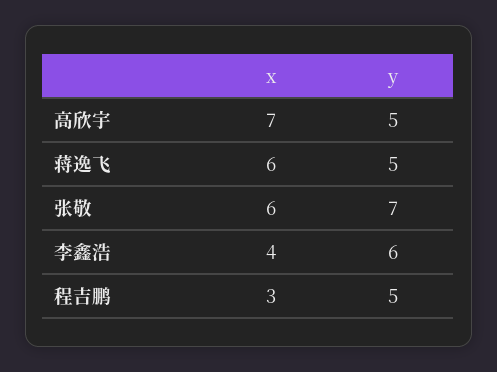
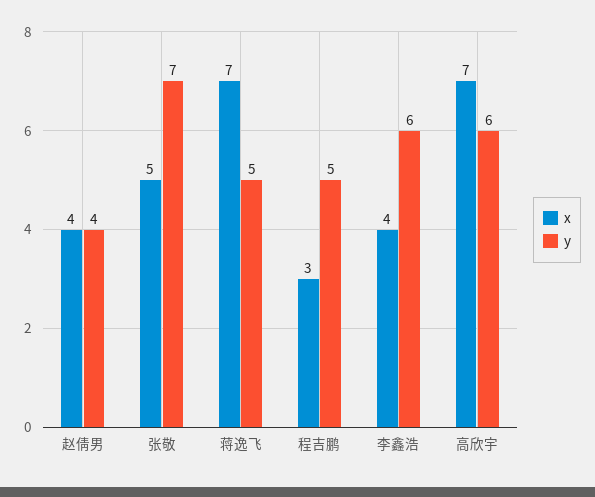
y, 高欣宇: 5 -> 6
x, 蒋逸飞: 6 -> 7
x, 张敬: 6 -> 5
x, 赵倩男: none -> 4
y, 赵倩男: none -> 4

